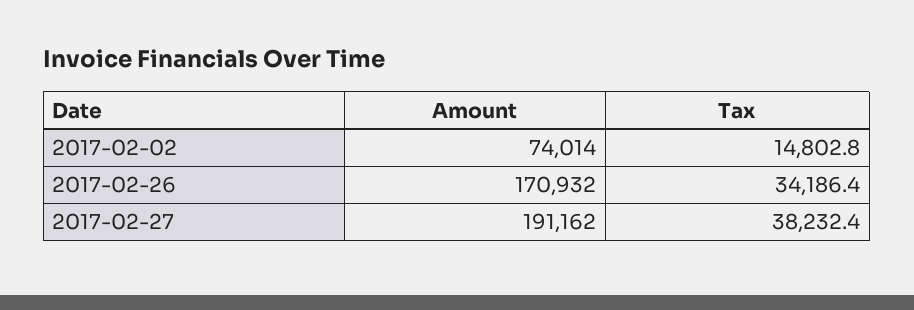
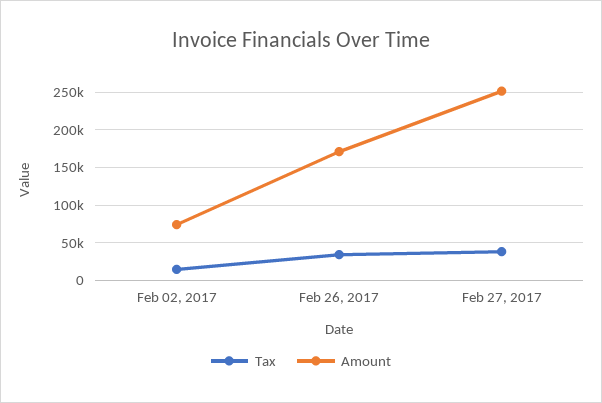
Amount, 2017-02-27: 191162 -> 250000

